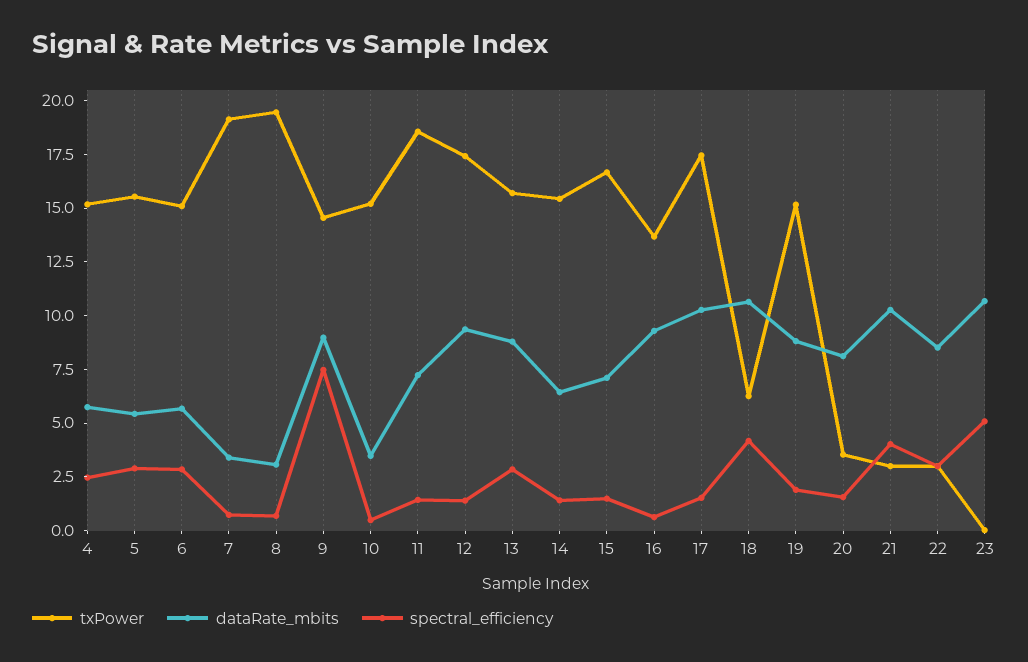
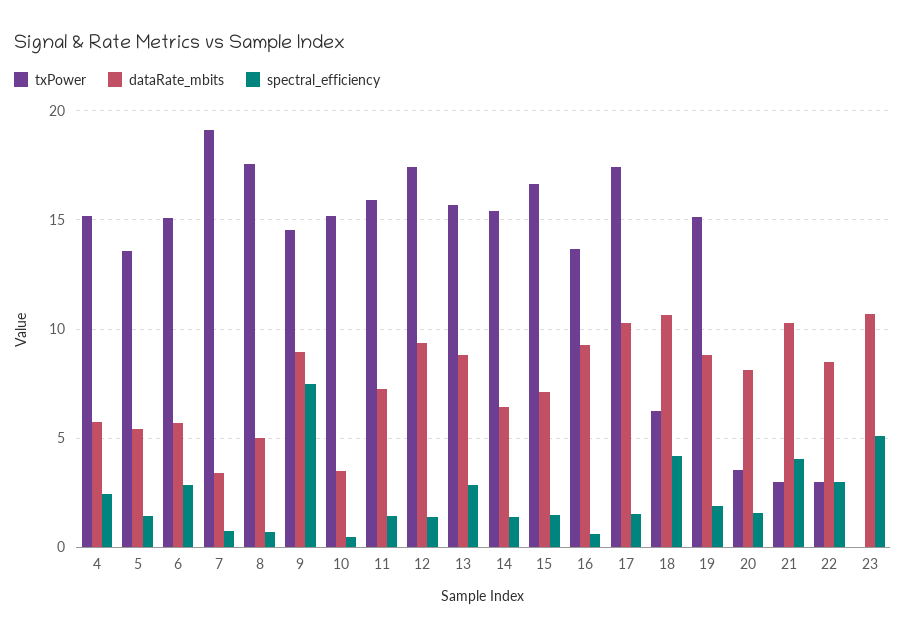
txPower, 5: 15.5 -> 13.5
spectral_efficiency, 5: 3 -> 1.5
txPower, 8: 19.5 -> 17.5
dataRate_mbits, 8: 3 -> 5
txPower, 11: 18.5 -> 16

